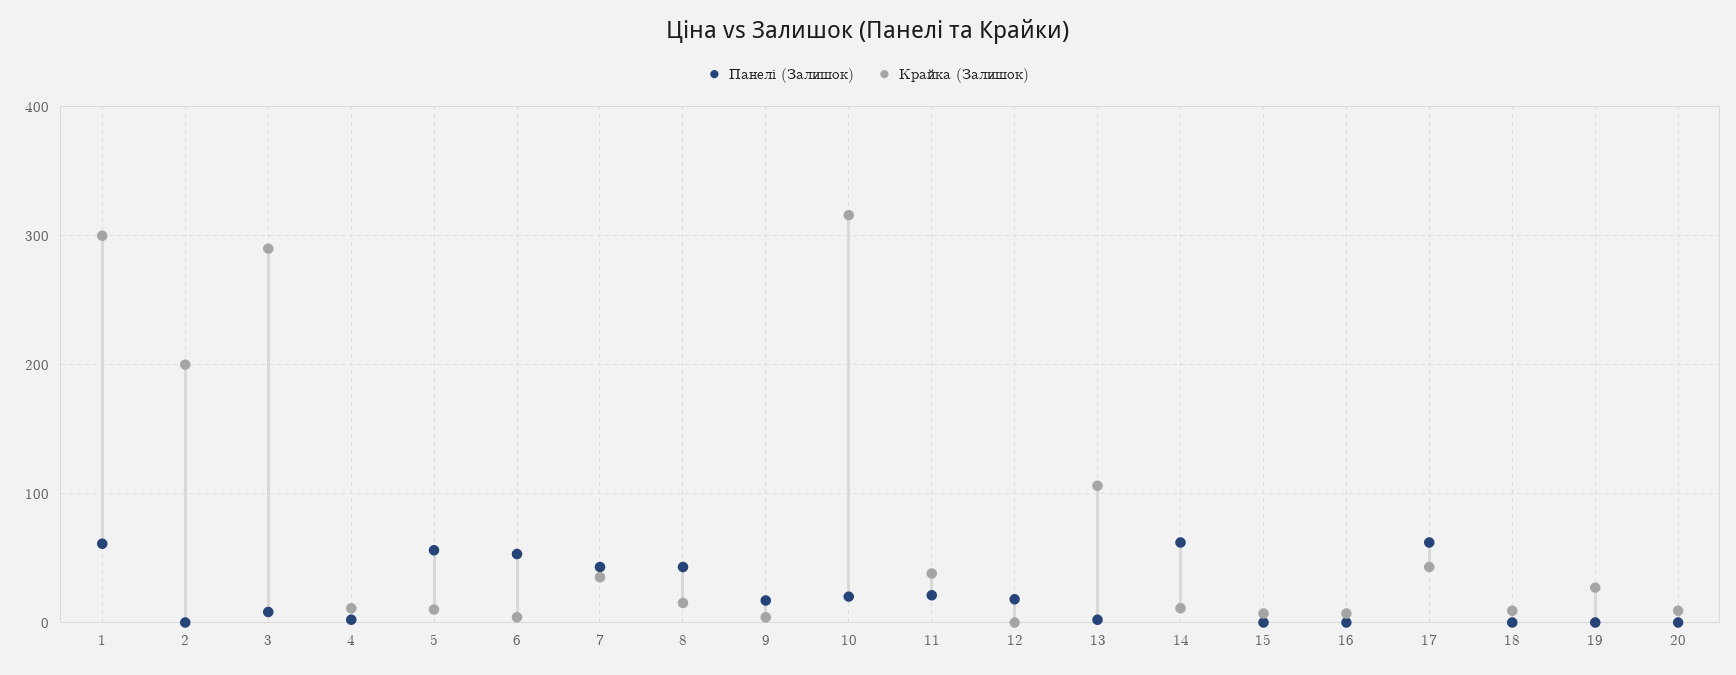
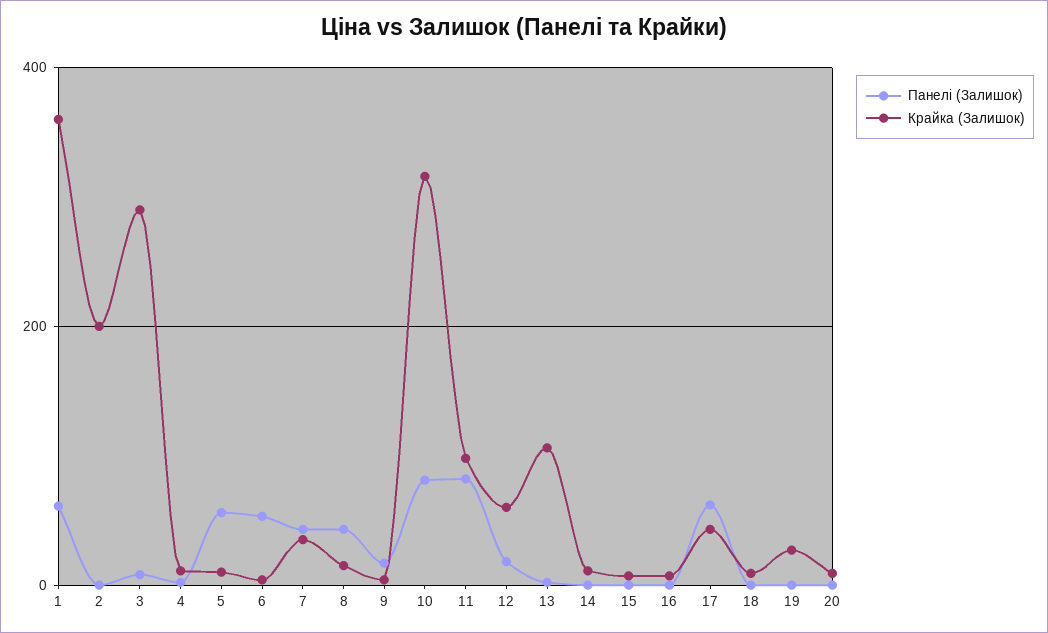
Крайка (Залишок), 1: 300 -> 360
Панелі (Залишок), 10: 20 -> 80
Панелі (Залишок), 11: 20 -> 80
Крайка (Залишок), 11: 40 -> 100
Крайка (Залишок), 12: 0 -> 60
Панелі (Залишок), 14: 60 -> 0

